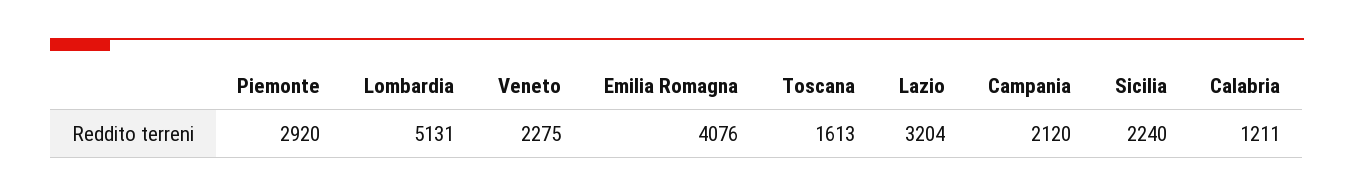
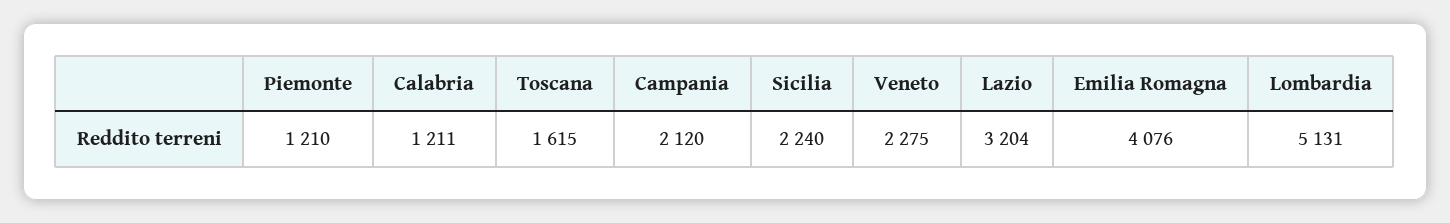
Piemonte: 2920 -> 1210
Toscana: 1613 -> 1615

